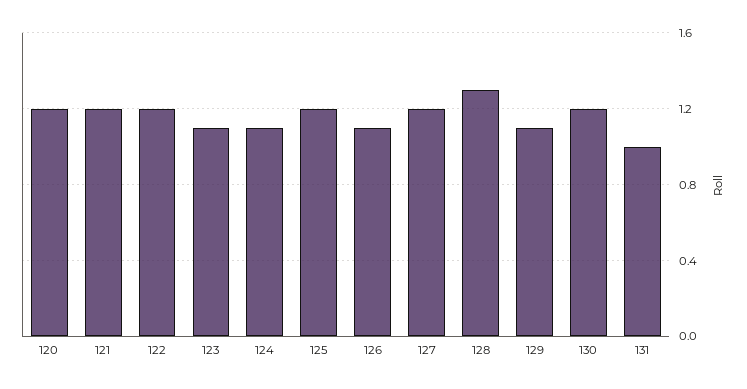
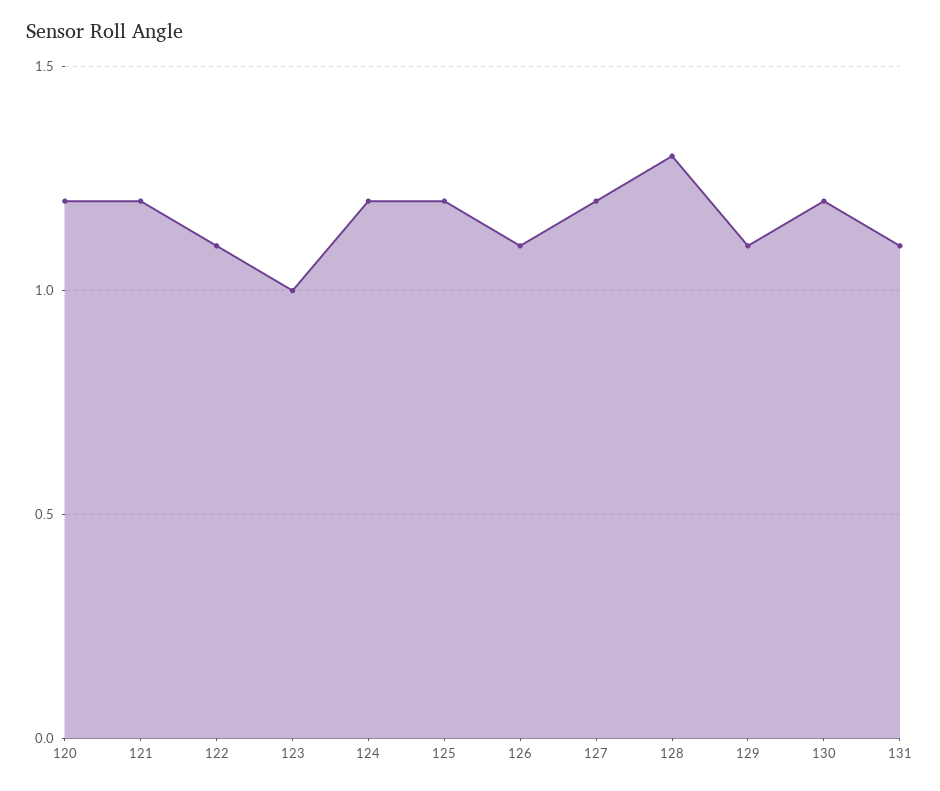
122: 1.2 -> 1.1
123: 1.1 -> 1
124: 1.1 -> 1.2
131: 1 -> 1.1

